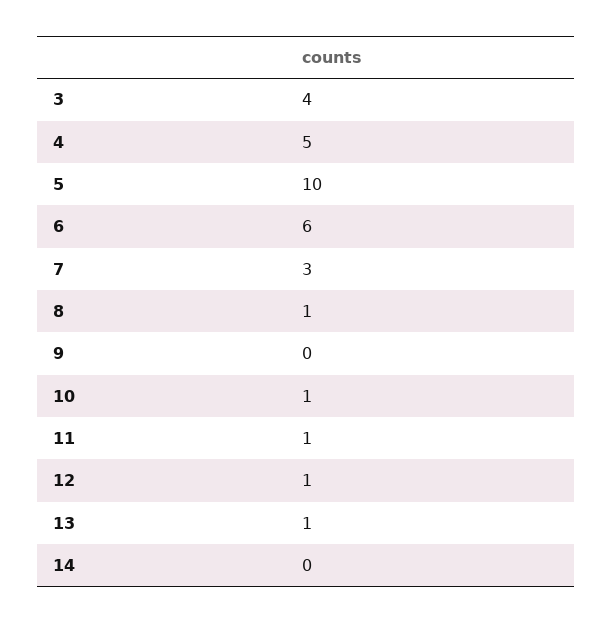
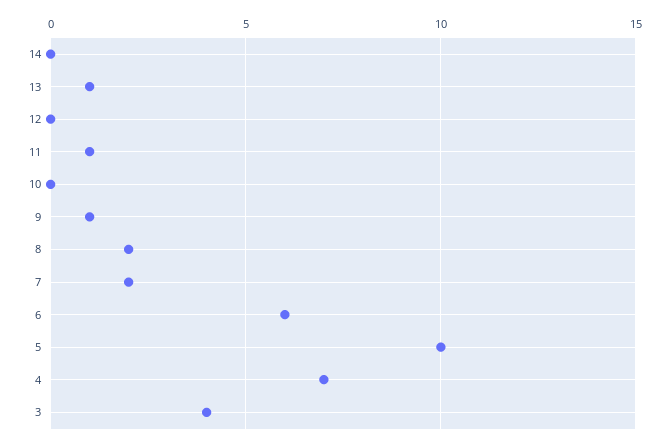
4: 5 -> 7
7: 3 -> 2
8: 1 -> 2
9: 0 -> 1
10: 1 -> 0
12: 1 -> 0

